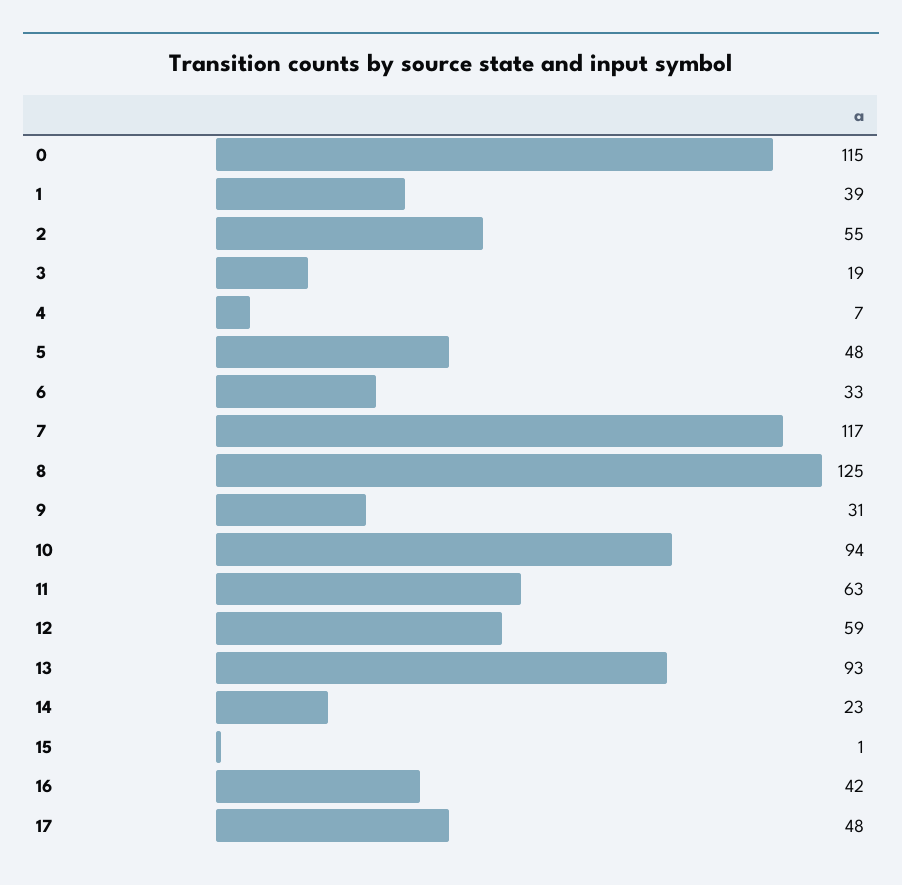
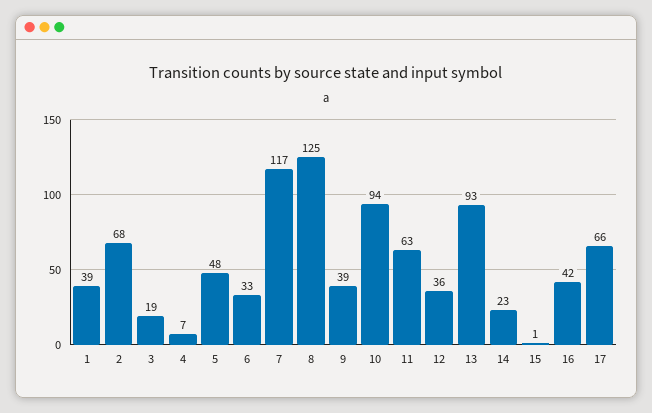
0: 115 -> none
2: 55 -> 68
9: 31 -> 39
12: 59 -> 36
17: 48 -> 66

